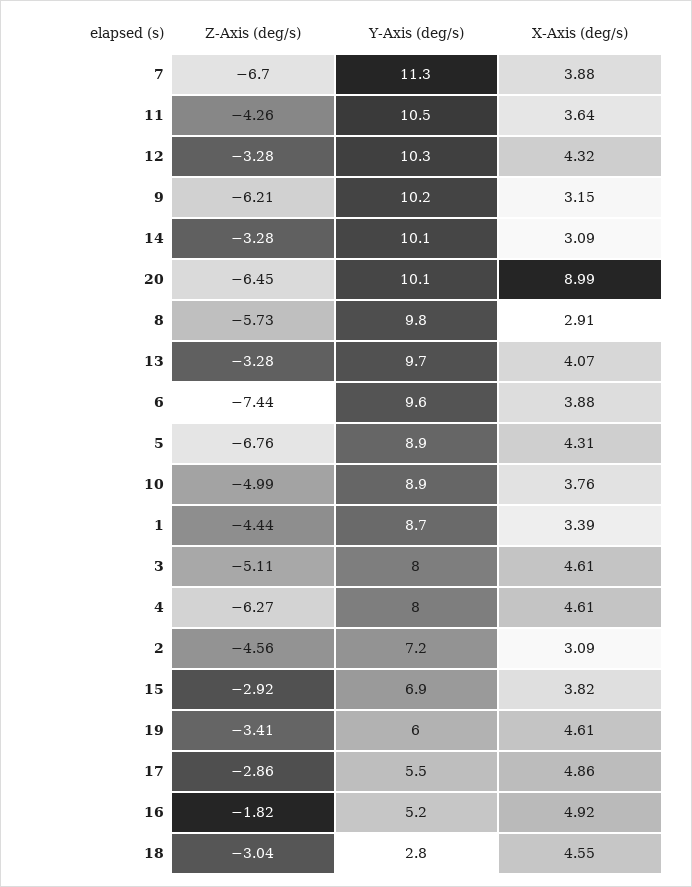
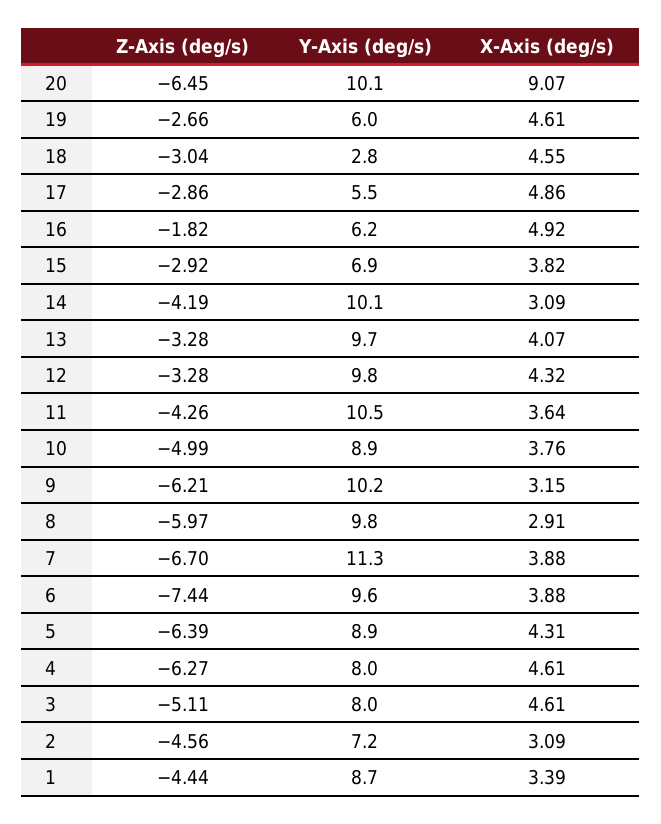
Y-Axis (deg/s), 12: 10.3 -> 9.8
Z-Axis (deg/s), 14: -3.28 -> -4.19
X-Axis (deg/s), 20: 8.99 -> 9.07
Z-Axis (deg/s), 8: -5.73 -> -5.97
Z-Axis (deg/s), 5: -6.76 -> -6.39
Z-Axis (deg/s), 19: -3.41 -> -2.66
Y-Axis (deg/s), 16: 5.2 -> 6.2

